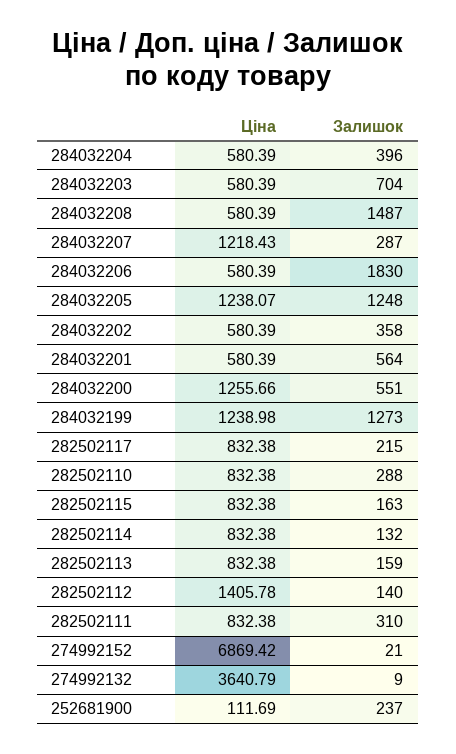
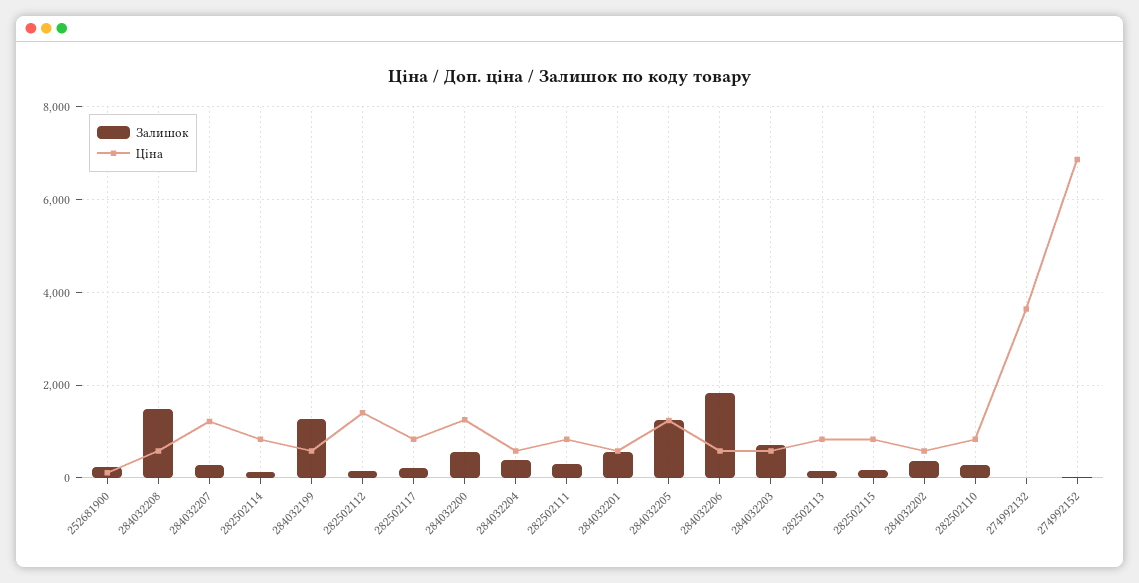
Ціна, 284032199: 1238.98 -> 600

